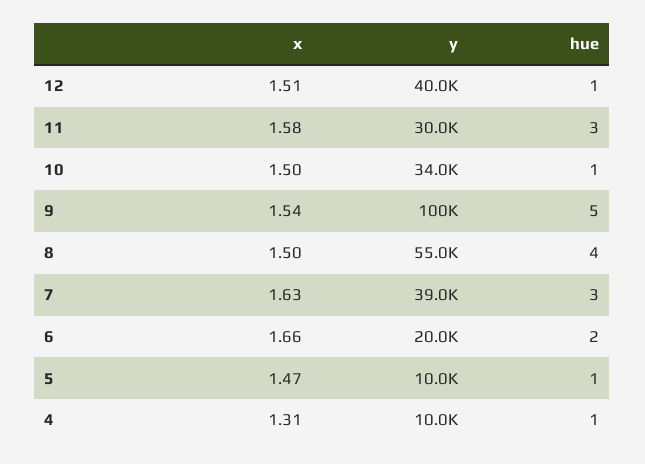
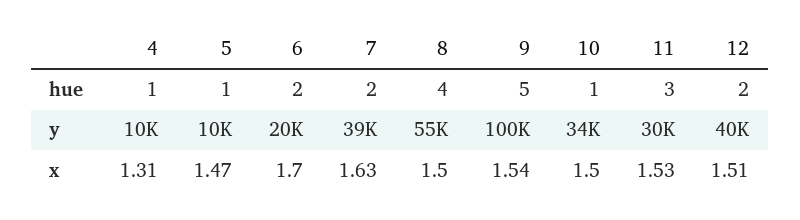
hue, 12: 1 -> 2
x, 11: 1.58 -> 1.53
hue, 7: 3 -> 2
x, 6: 1.66 -> 1.7

